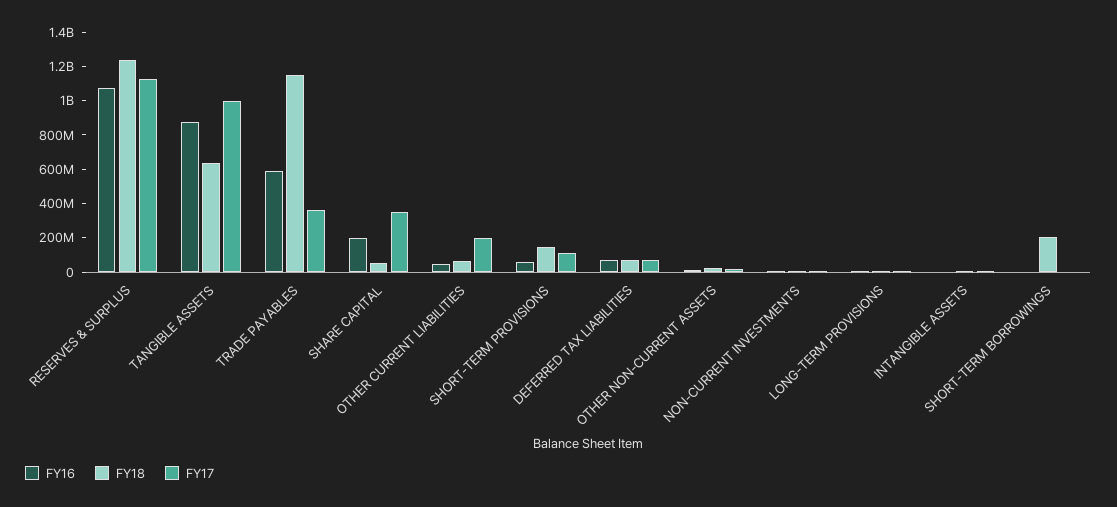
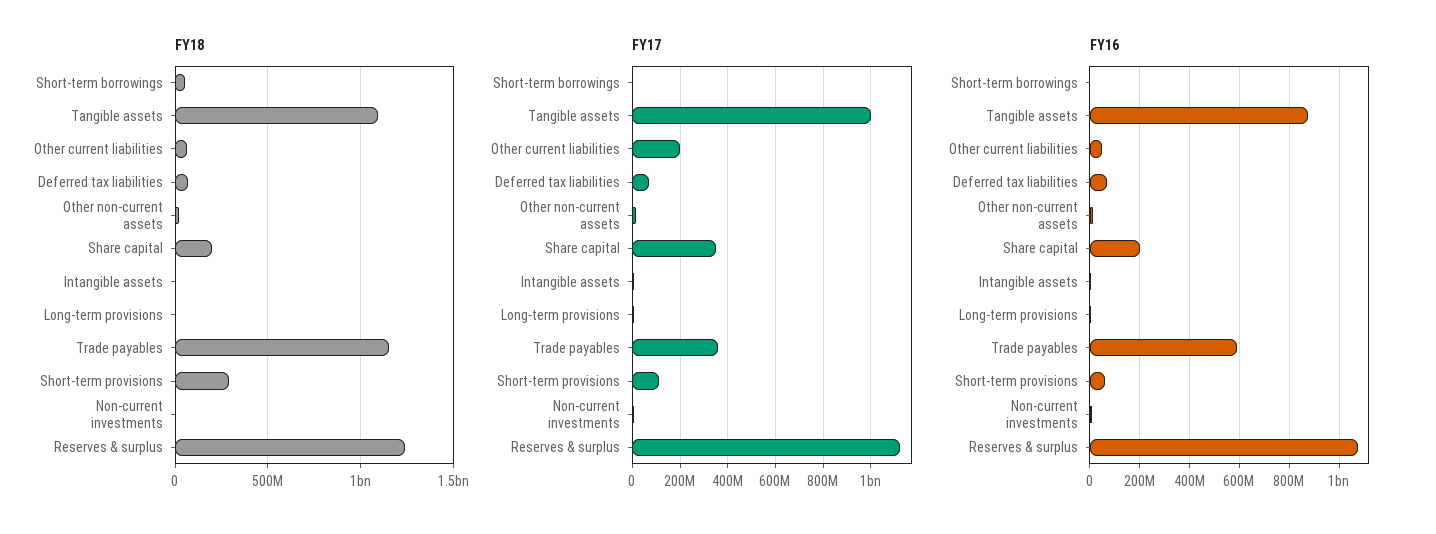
FY18, TANGIBLE ASSETS: 650000000 -> 1100000000
FY18, SHARE CAPITAL: 50000000 -> 200000000
FY18, SHORT-TERM PROVISIONS: 150000000 -> 300000000
FY18, SHORT-TERM BORROWINGS: 200000000 -> 50000000

